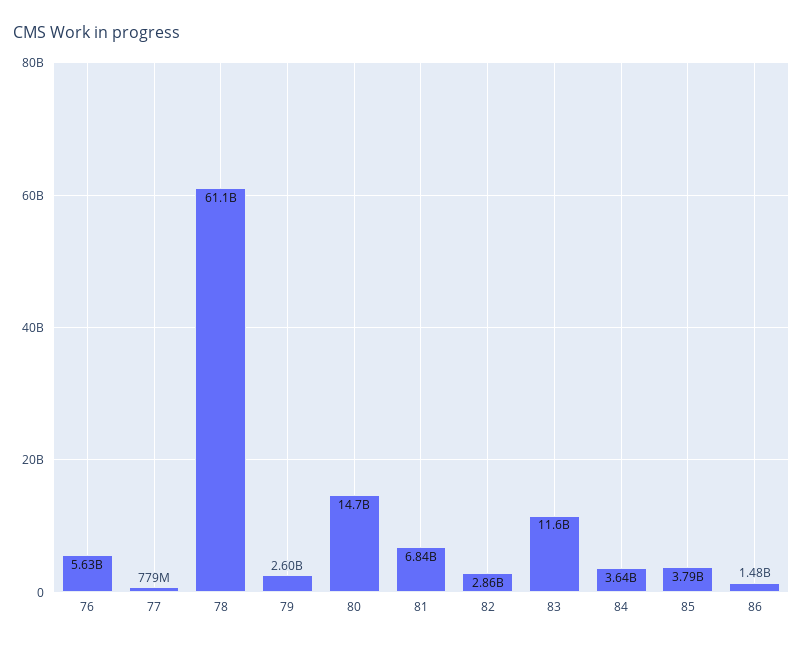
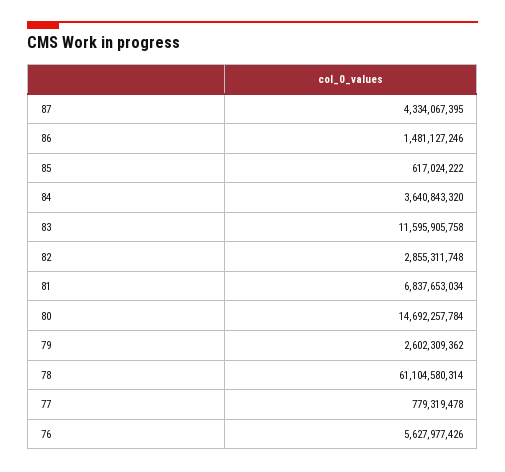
85: 3790000000 -> 617024222
87: none -> 4334067395

